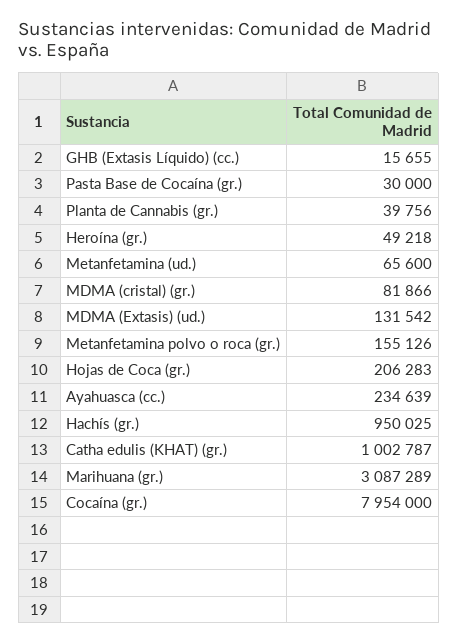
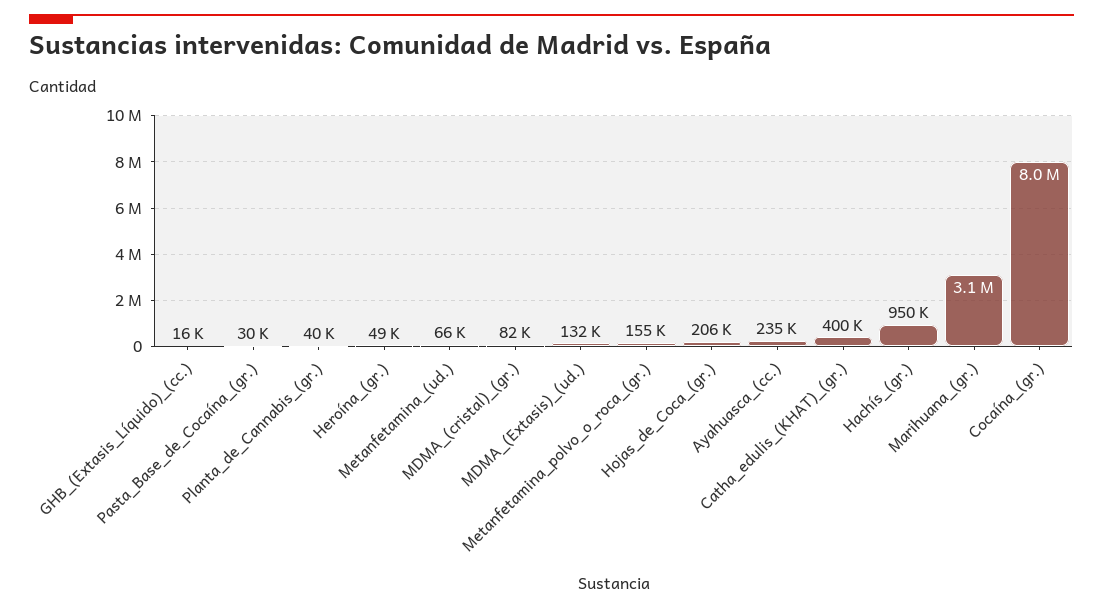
Catha edulis (KHAT) (gr.): 1002787 -> 400000

